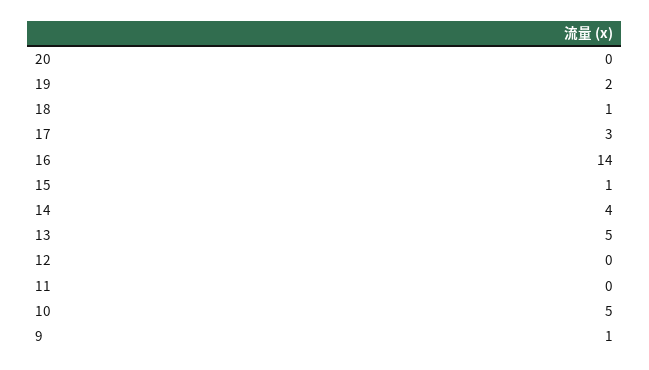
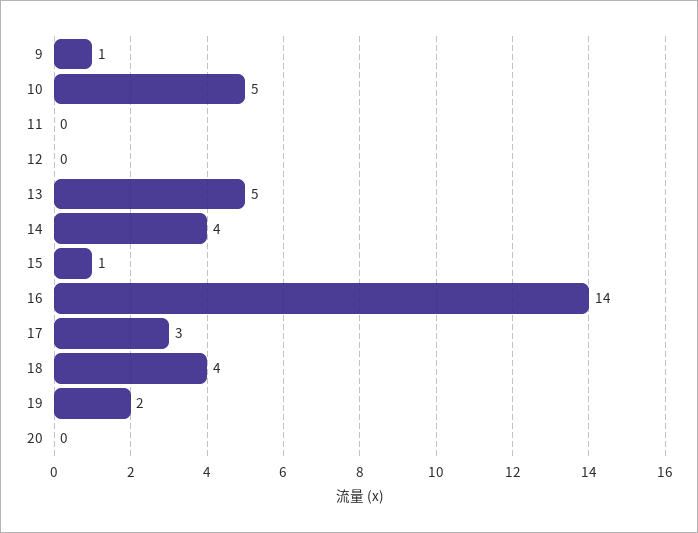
18: 1 -> 4

